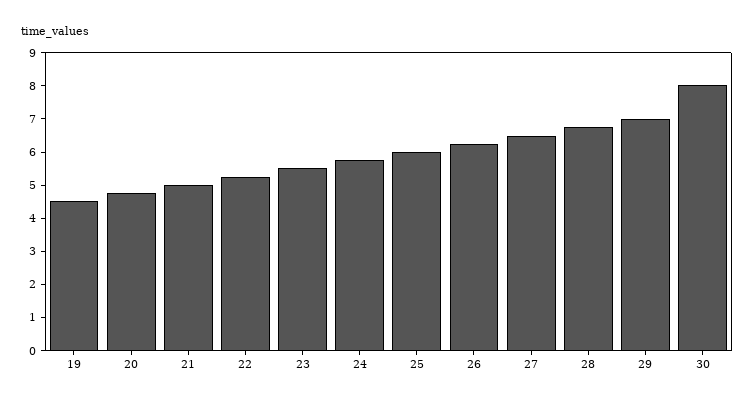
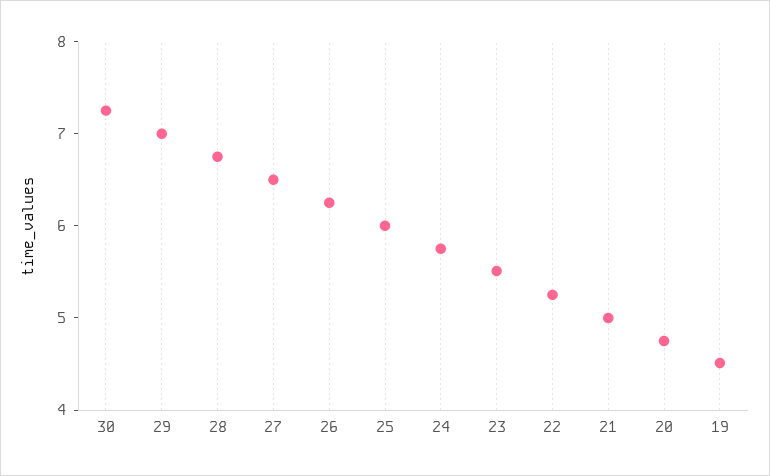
30: 8 -> 7.2

